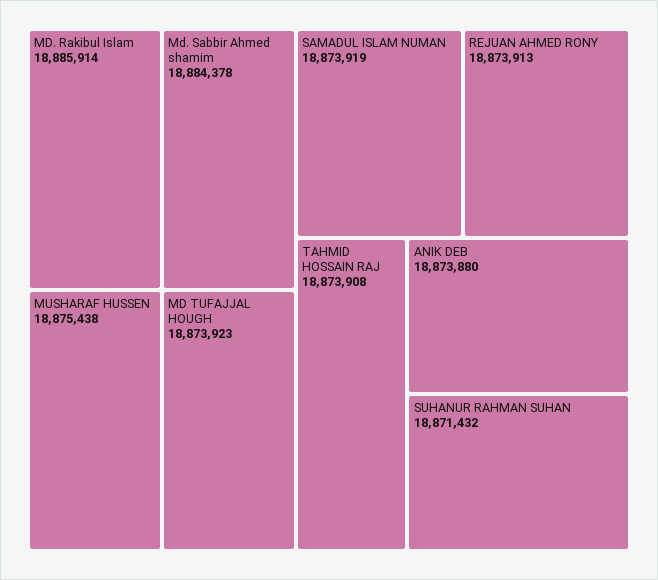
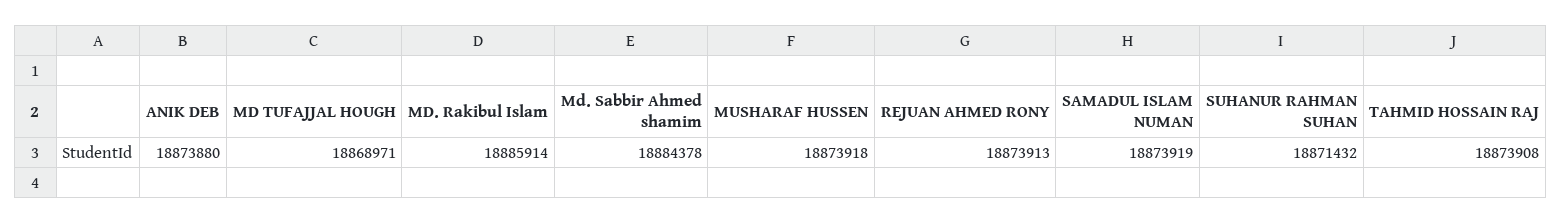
MUSHARAF HUSSEN: 18875438 -> 18873918
MD TUFAJJAL HOUGH: 18873923 -> 18868971

